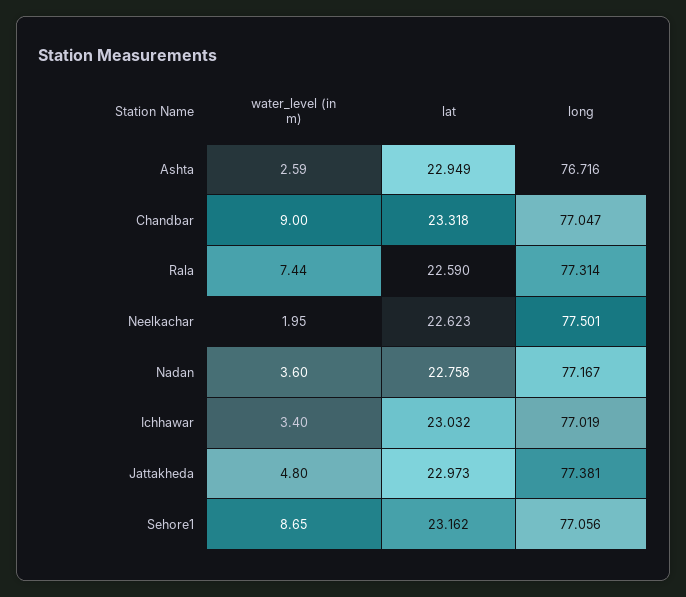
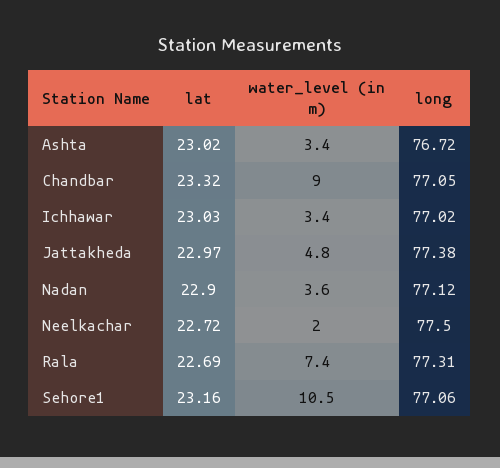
water_level (in m), Ashta: 2.59 -> 3.4
lat, Ashta: 22.949 -> 23.02
lat, Rala: 22.59 -> 22.69
lat, Neelkachar: 22.623 -> 22.72
lat, Nadan: 22.758 -> 22.9
long, Nadan: 77.167 -> 77.12
water_level (in m), Sehore1: 8.65 -> 10.5

